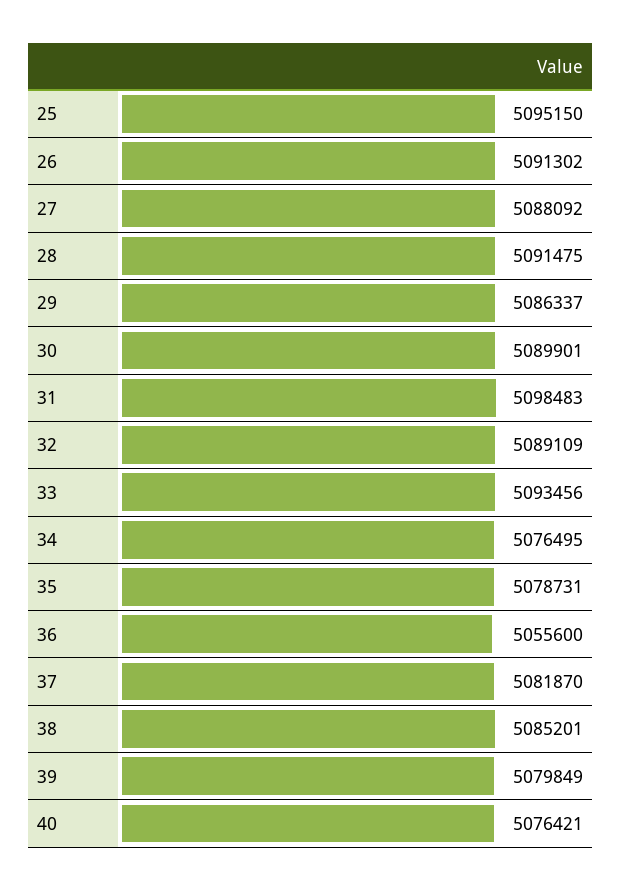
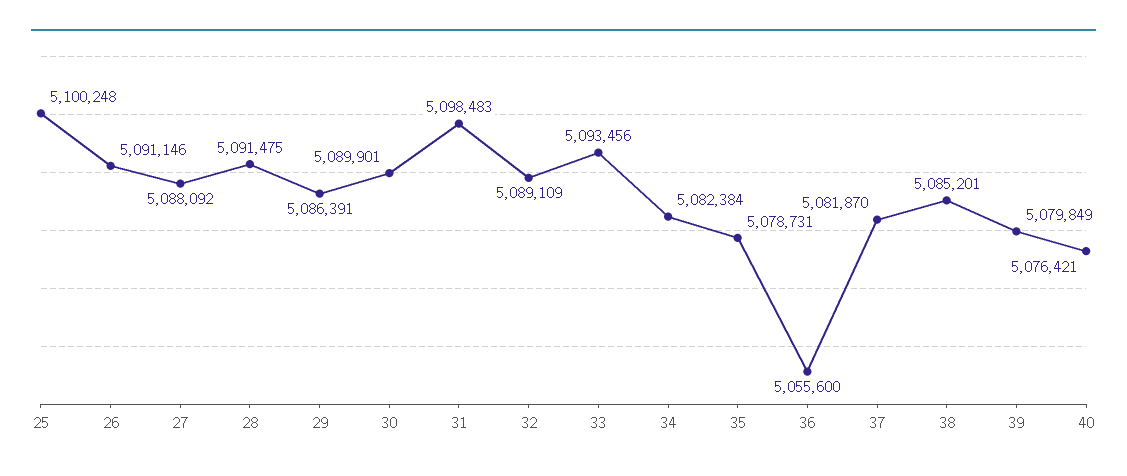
25: 5095150 -> 5100248
26: 5091302 -> 5091146
29: 5086337 -> 5086391
34: 5076495 -> 5082384

